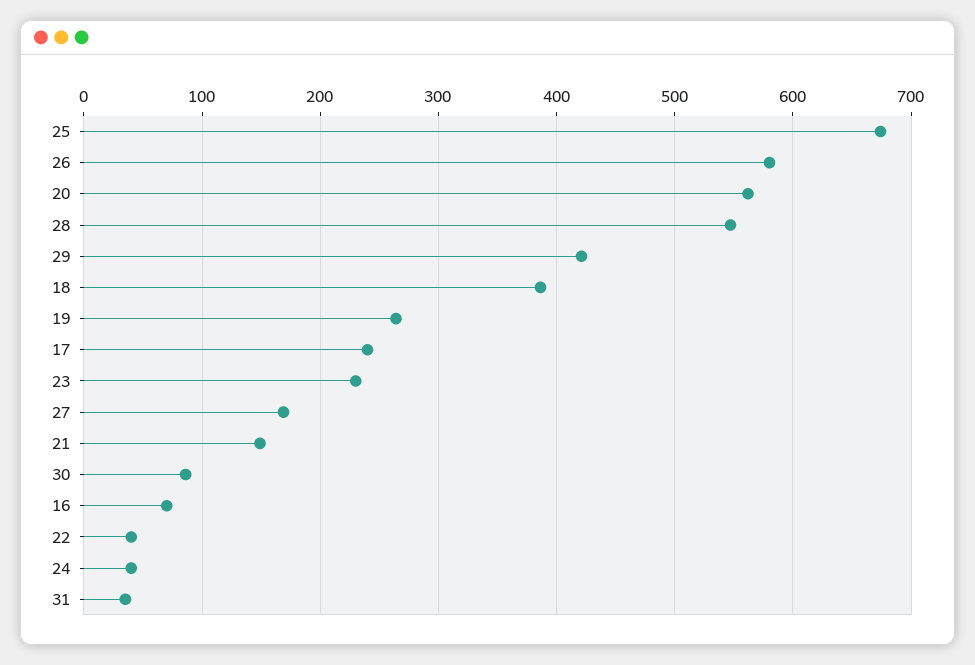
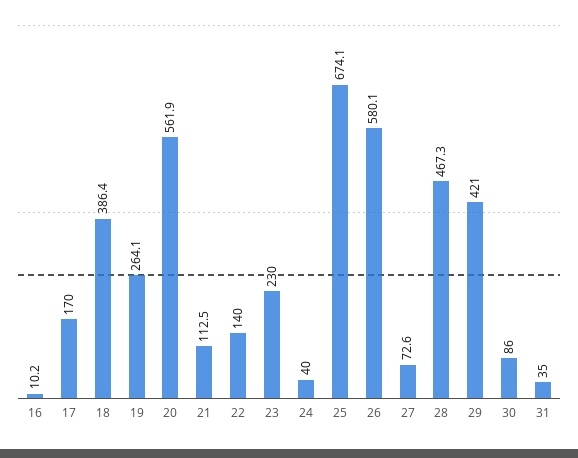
28: 550 -> 467.3
17: 240 -> 170
27: 170 -> 72.6
21: 150 -> 112.5
16: 70 -> 10.2
22: 40 -> 140

